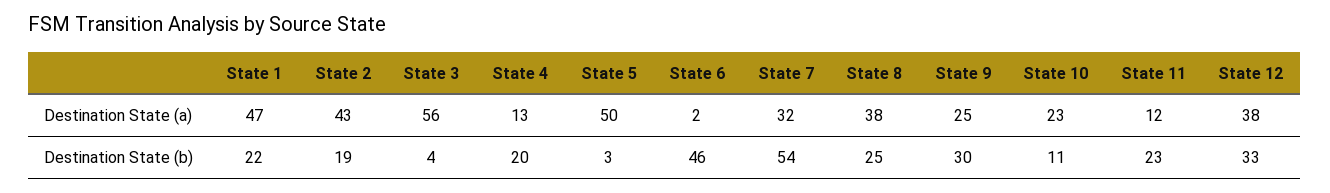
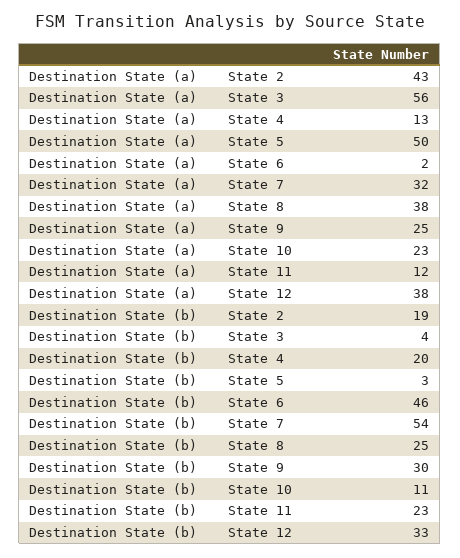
State 1, Destination State (a): 47 -> none
State 1, Destination State (b): 22 -> none

